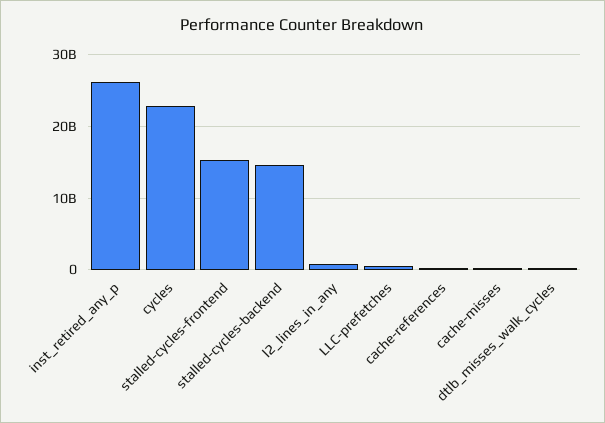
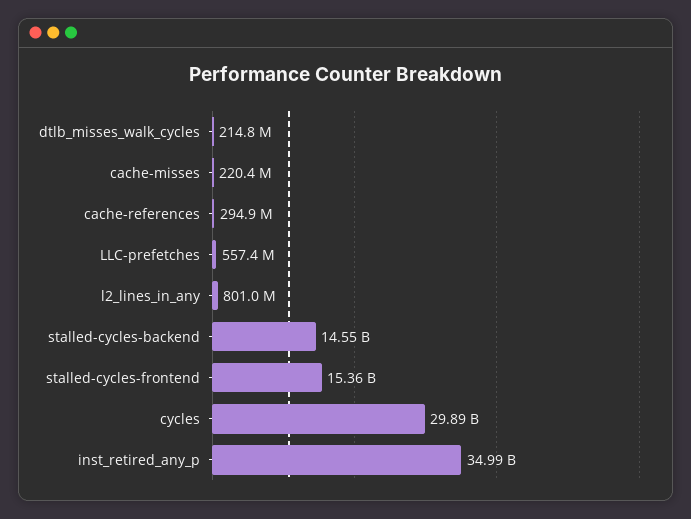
inst_retired_any_p: 26000000000 -> 34990000000
cycles: 23000000000 -> 29890000000

